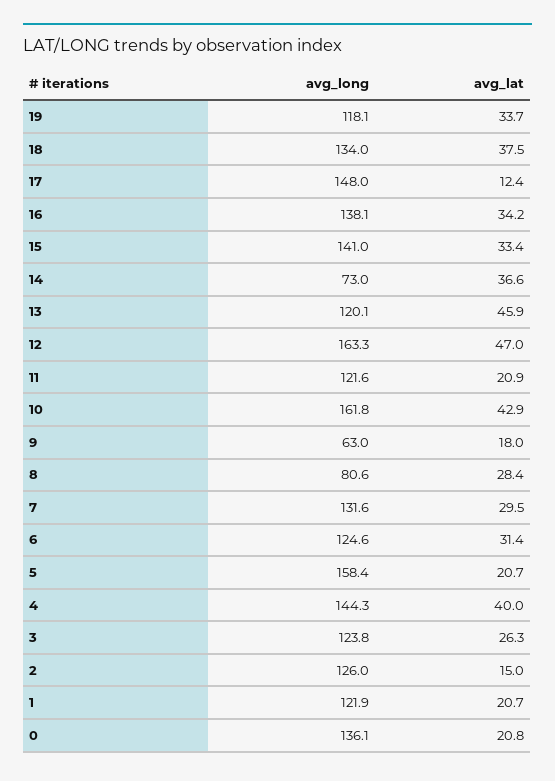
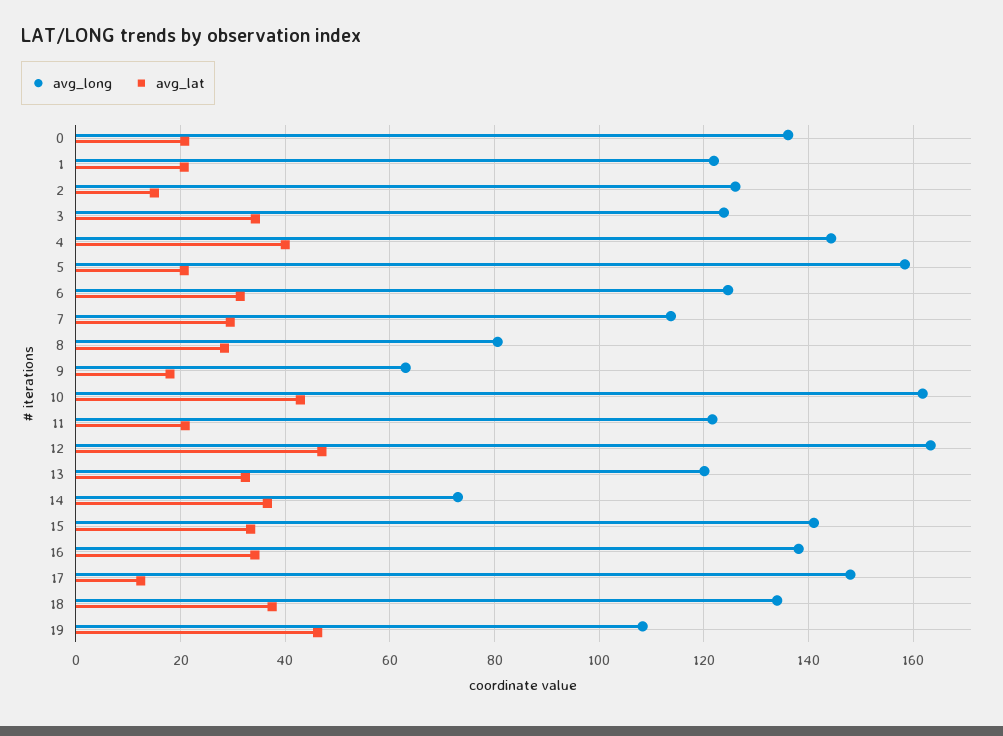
avg_long, 19: 118.1 -> 108
avg_lat, 19: 33.7 -> 46
avg_lat, 13: 45.9 -> 32
avg_long, 7: 131.6 -> 114
avg_lat, 3: 26.3 -> 34

